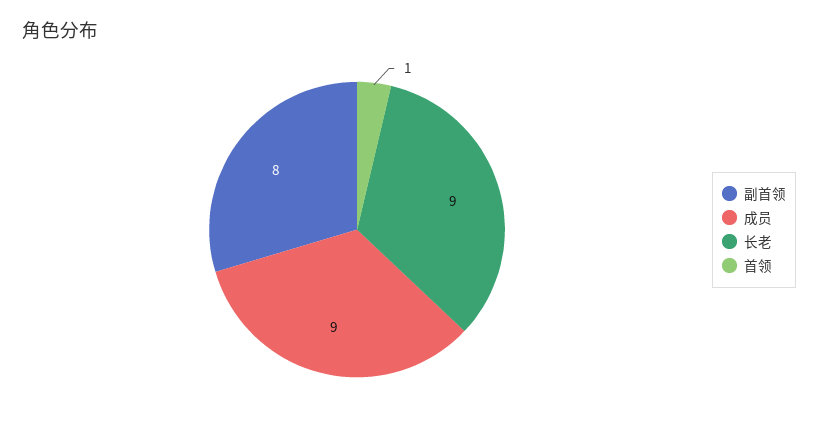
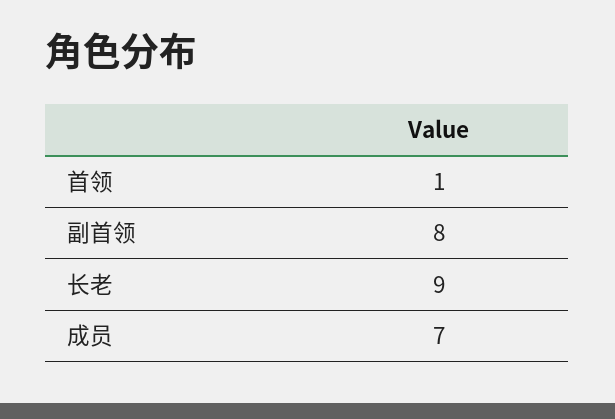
成员: 9 -> 7

